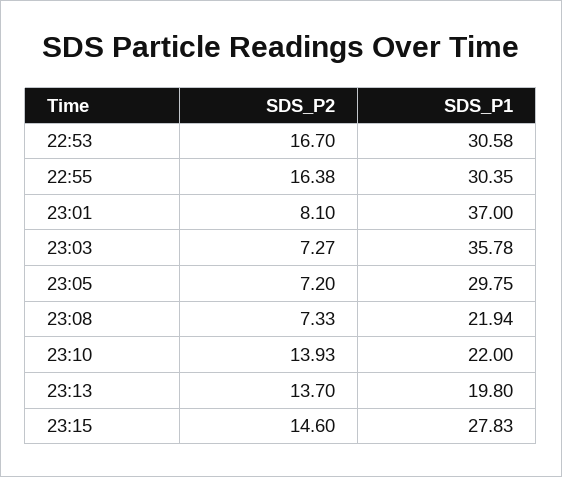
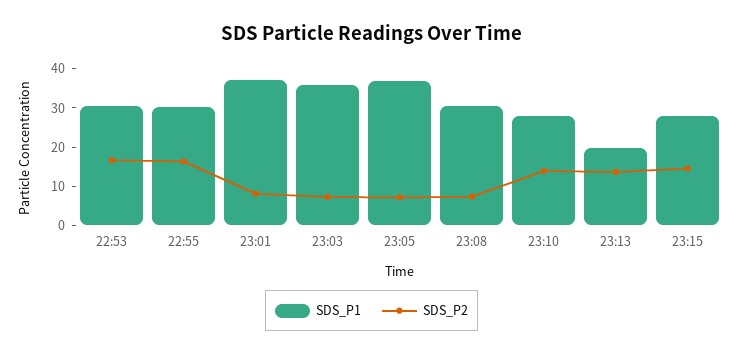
SDS_P1, 23:05: 29.75 -> 37.5
SDS_P1, 23:08: 21.94 -> 30
SDS_P1, 23:10: 22 -> 27.5

